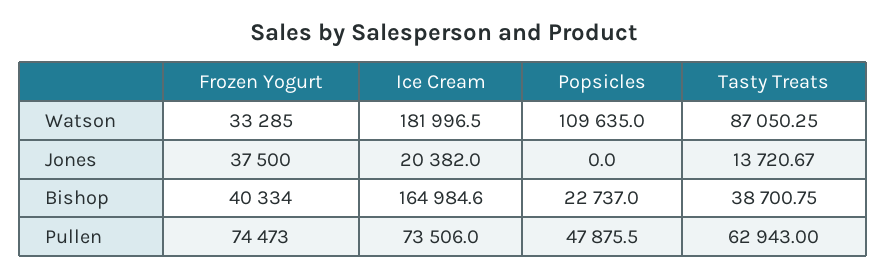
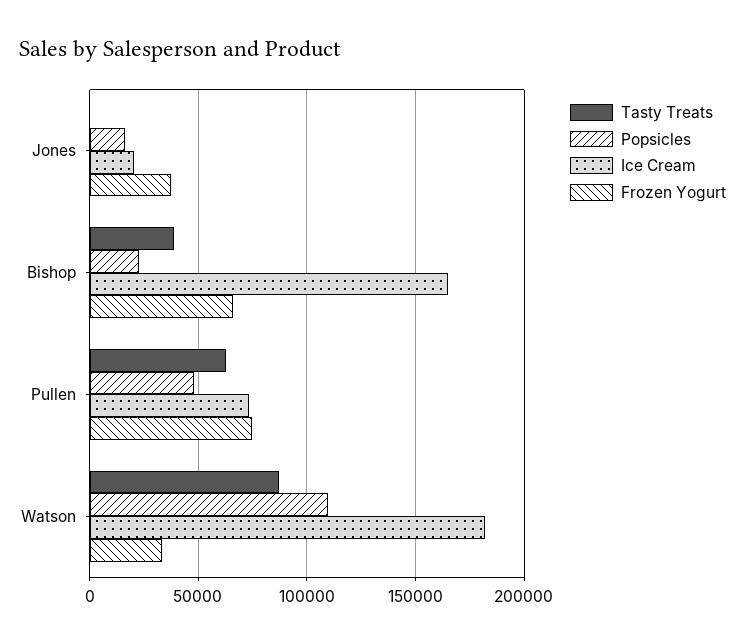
Popsicles, Jones: 0 -> 15000
Tasty Treats, Jones: 13720.67 -> 0
Frozen Yogurt, Bishop: 40334 -> 65000

